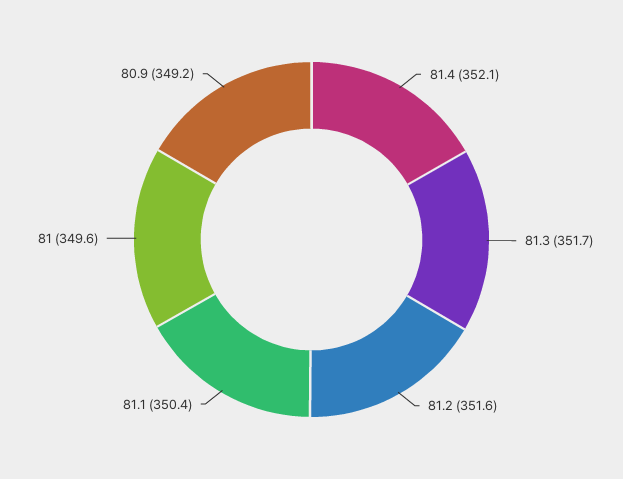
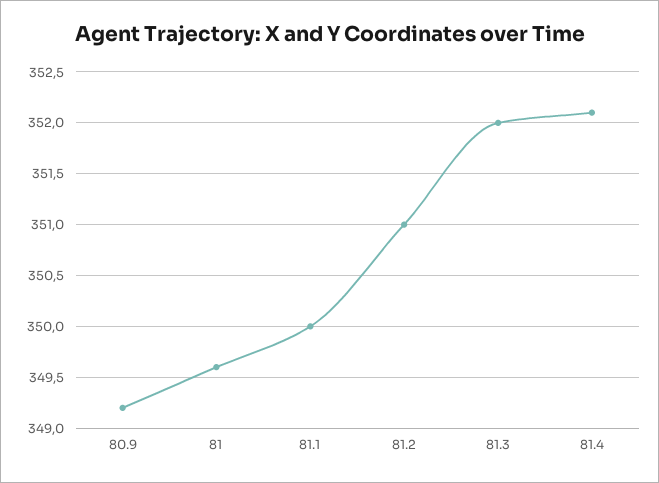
81.3: 351.7 -> 352
81.2: 351.6 -> 351
81.1: 350.4 -> 350

